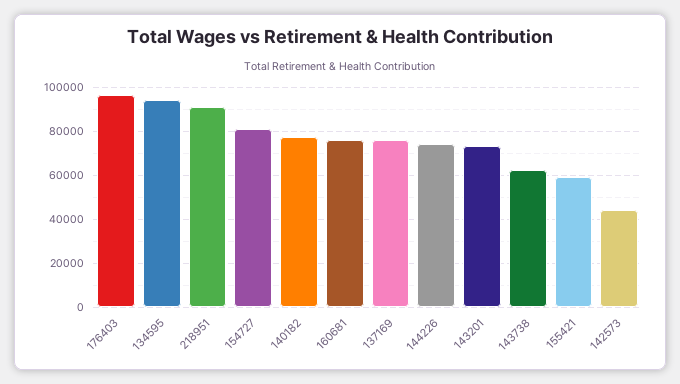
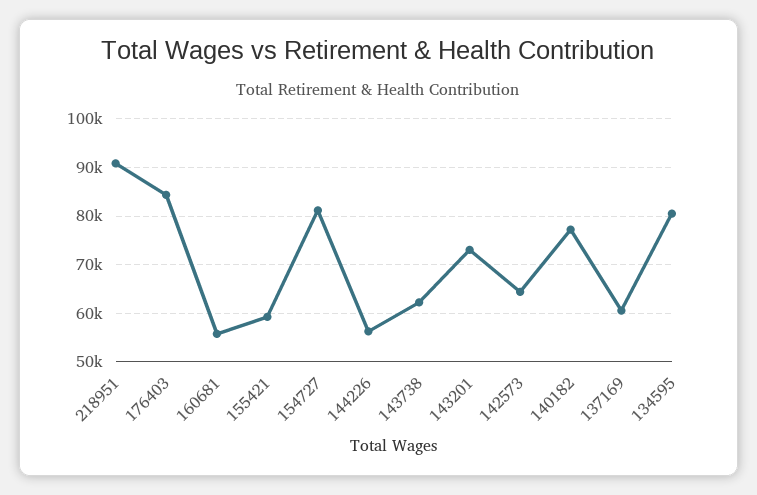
176403: 95000 -> 84000
134595: 95000 -> 80000
160681: 75000 -> 56000
137169: 75000 -> 60000
144226: 75000 -> 56000
142573: 45000 -> 64000

